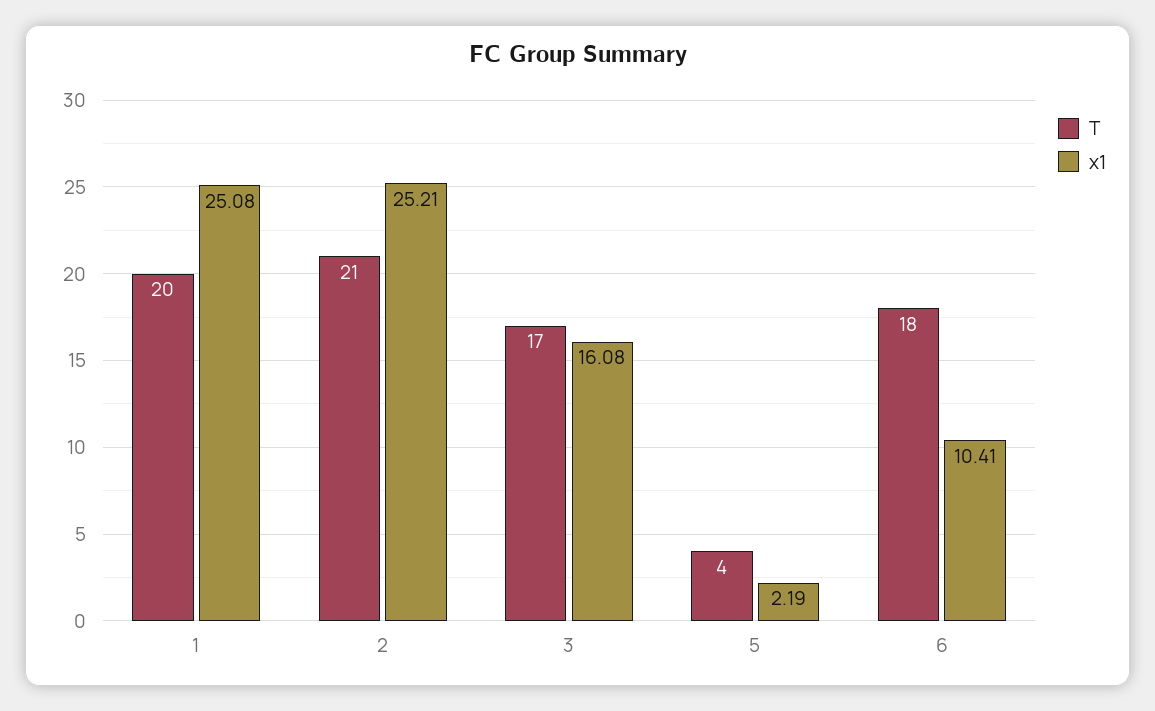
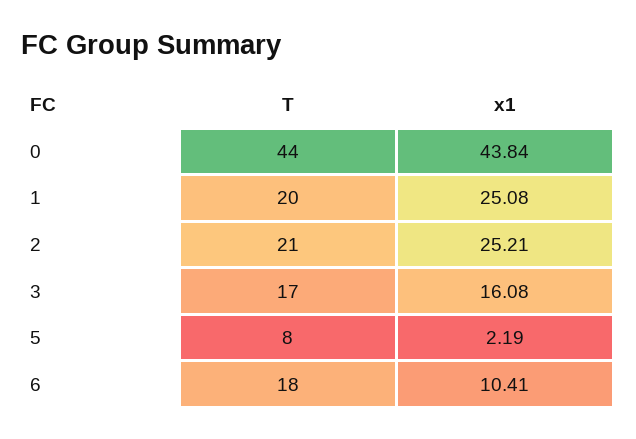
T, 5: 4 -> 8
T, 0: none -> 44
x1, 0: none -> 43.84

